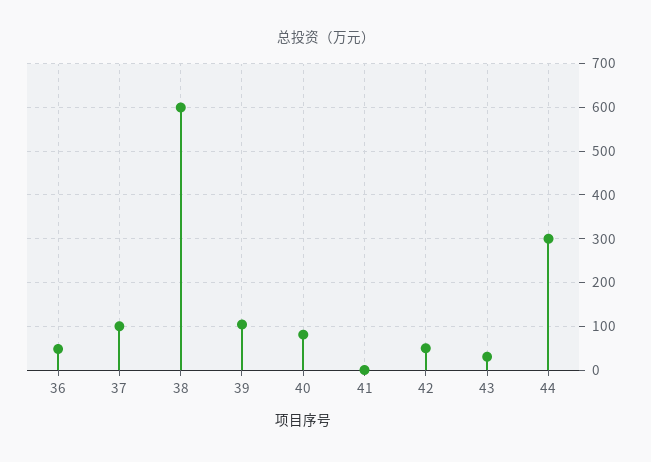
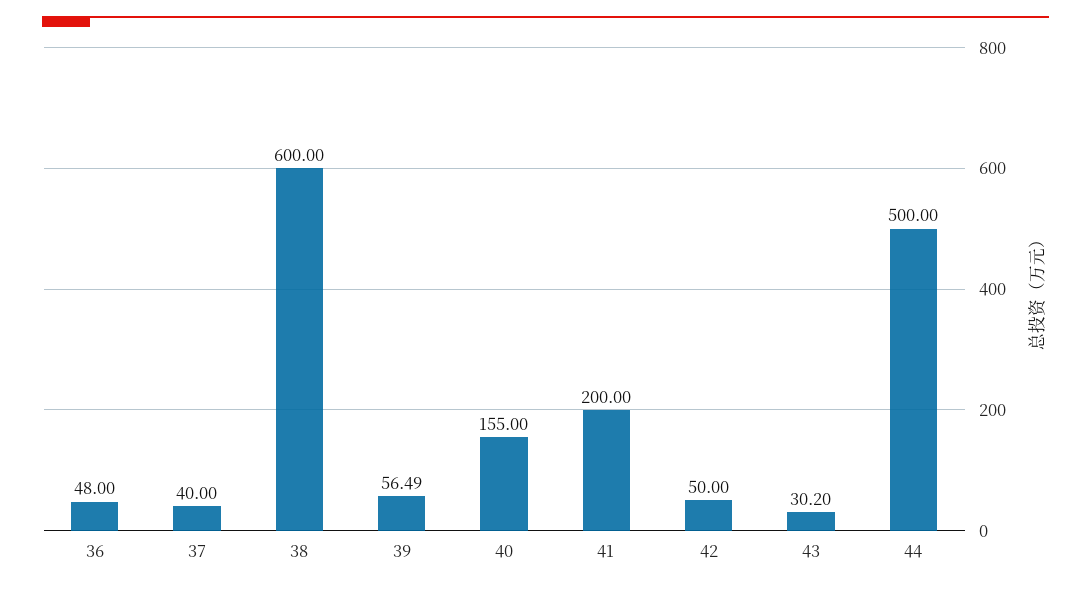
37: 100 -> 40
39: 100 -> 56.49
40: 80 -> 155
41: 0 -> 200
44: 300 -> 500

